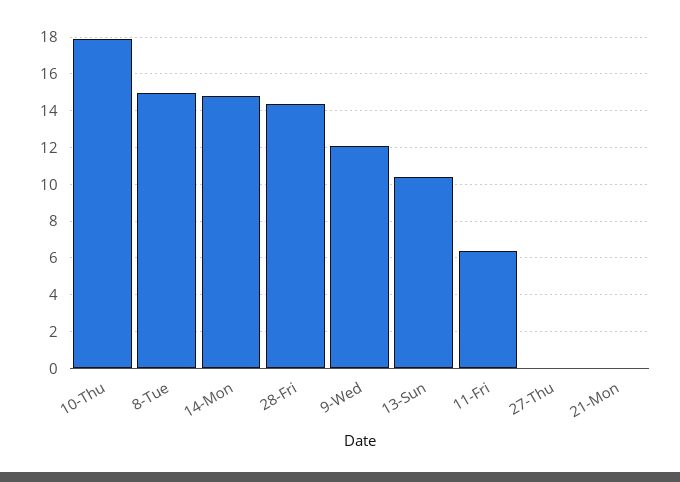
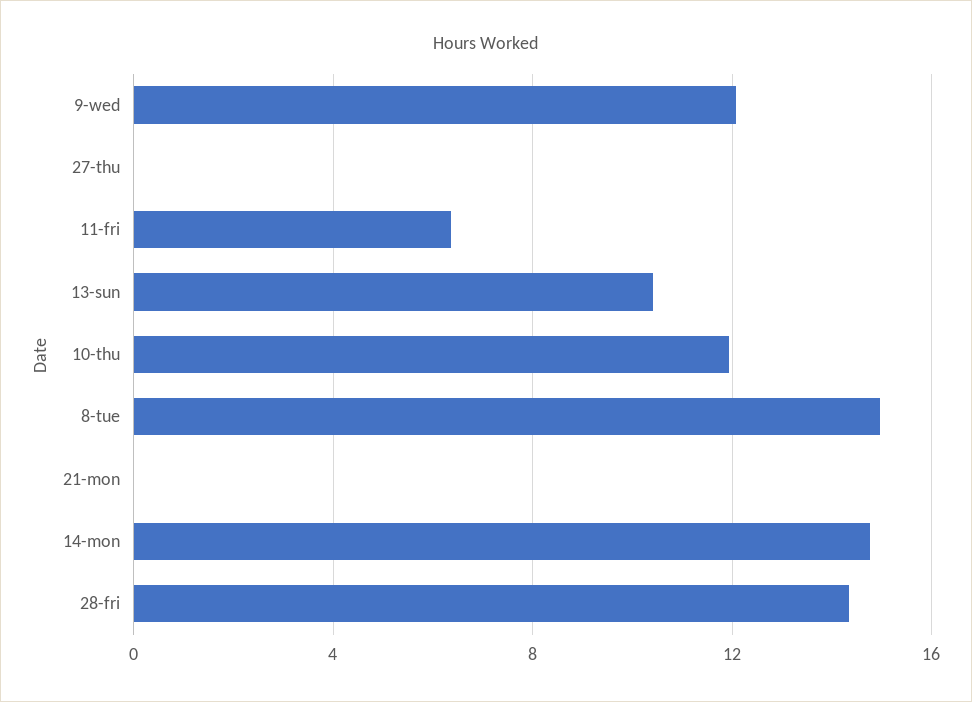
10-Thu: 18 -> 12

